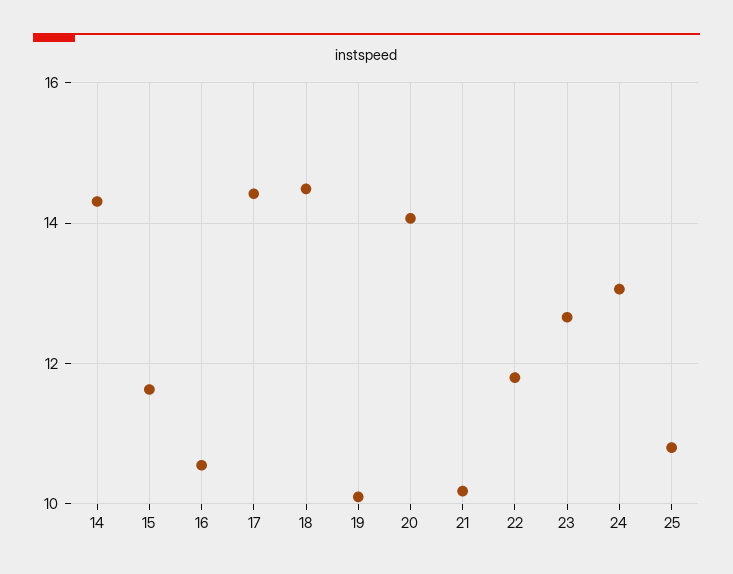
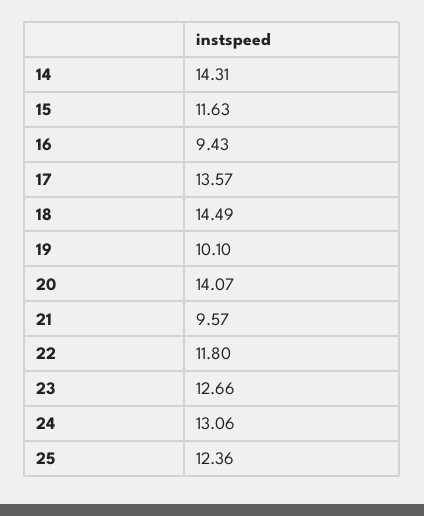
16: 10.6 -> 9.43
17: 14.4 -> 13.57
21: 10.2 -> 9.57
25: 10.8 -> 12.36

